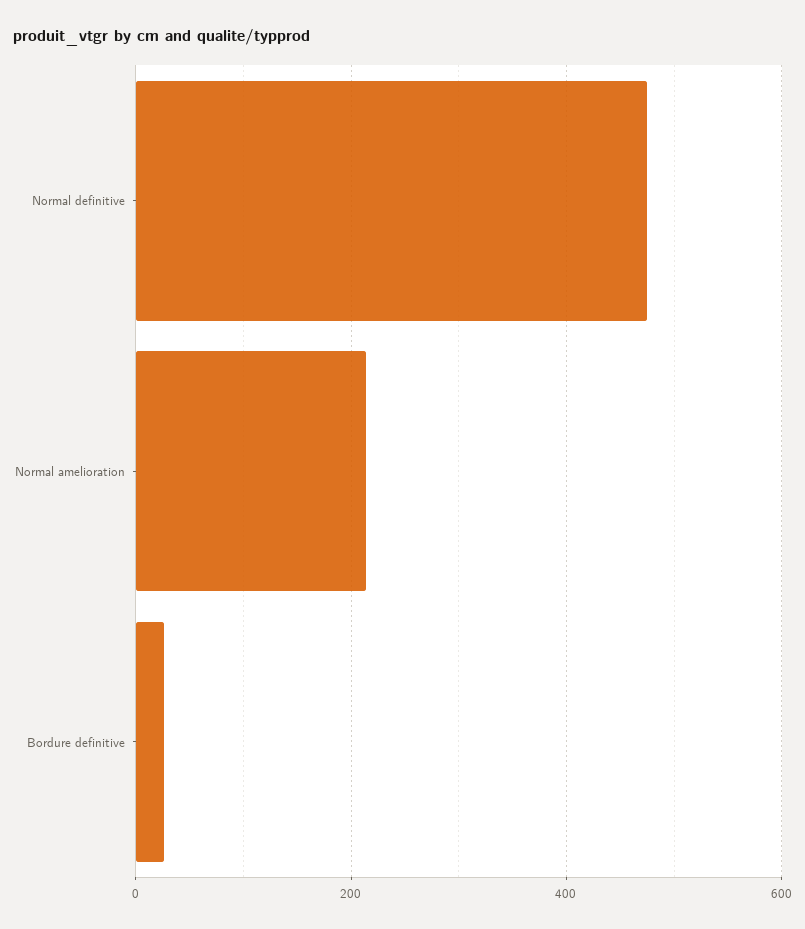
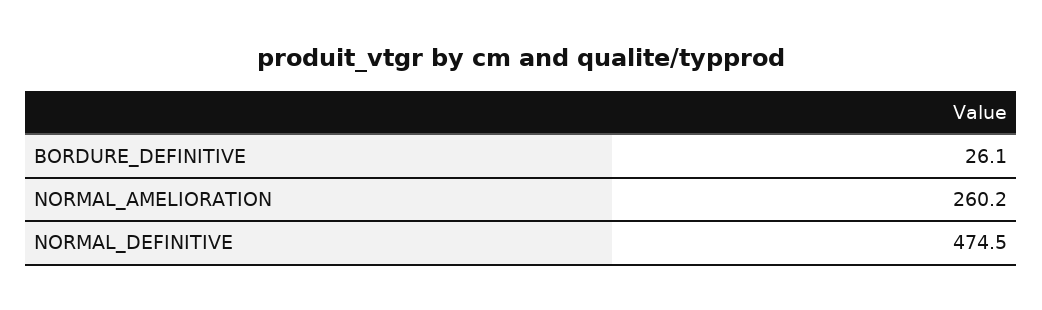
Normal amelioration: 220 -> 260.2

